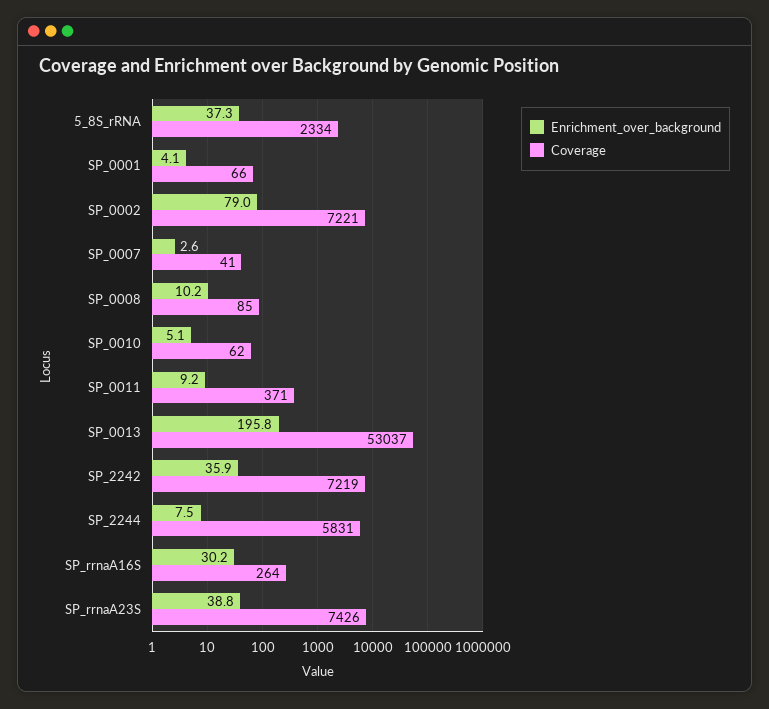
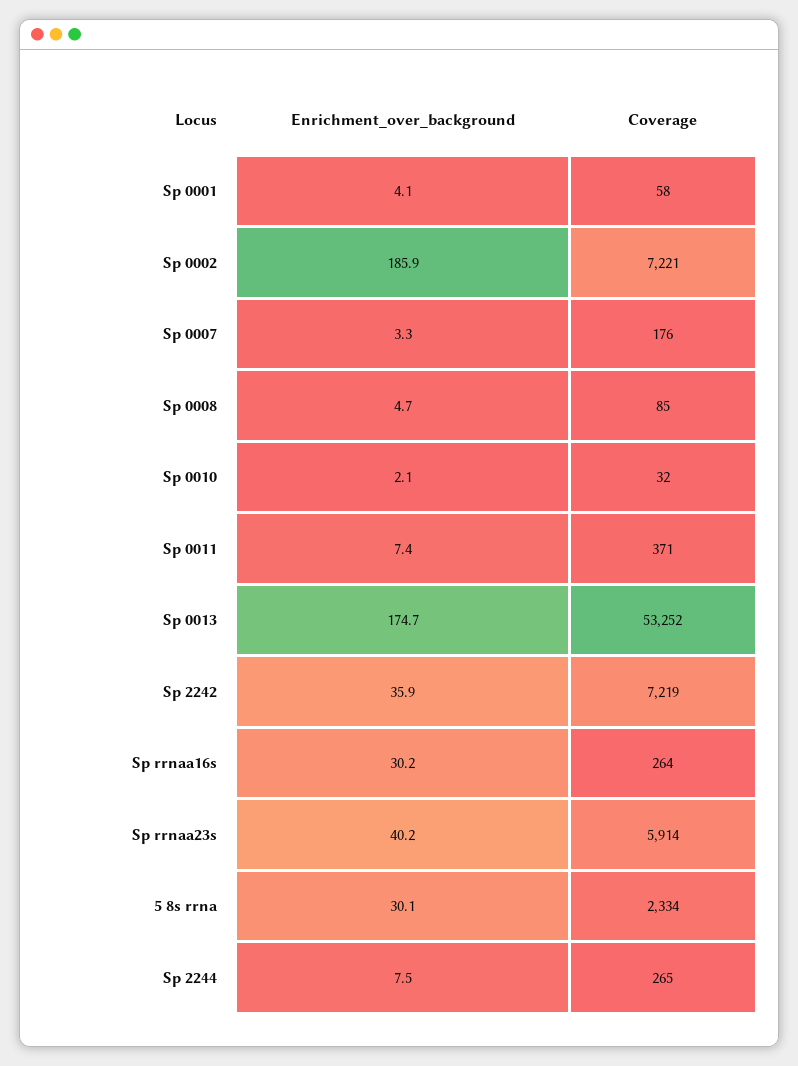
Enrichment_over_background, 5_8S_rRNA: 37.3 -> 30.1
Coverage, SP_0001: 66 -> 58
Enrichment_over_background, SP_0002: 79 -> 185.9
Enrichment_over_background, SP_0007: 2.6 -> 3.3
Coverage, SP_0007: 41 -> 176
Enrichment_over_background, SP_0008: 10.2 -> 4.7
Enrichment_over_background, SP_0010: 5.1 -> 2.1
Coverage, SP_0010: 62 -> 32
Enrichment_over_background, SP_0011: 9.2 -> 7.4
Enrichment_over_background, SP_0013: 195.8 -> 174.7
Coverage, SP_0013: 53037 -> 53252
Coverage, SP_2244: 5831 -> 265
Enrichment_over_background, SP_rrnaA23S: 38.8 -> 40.2
Coverage, SP_rrnaA23S: 7426 -> 5914

